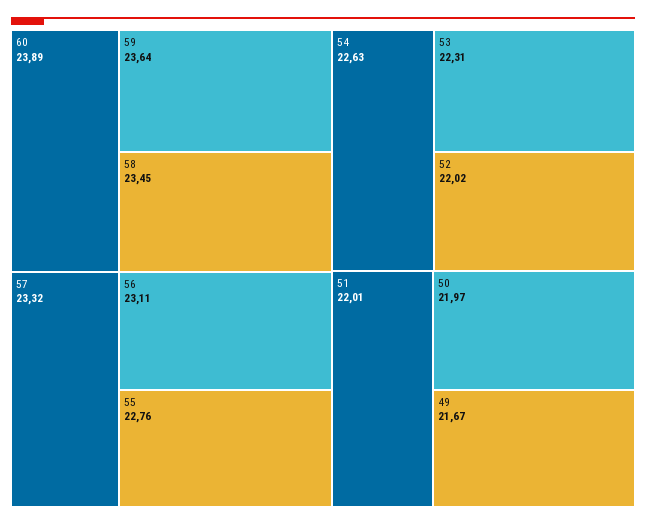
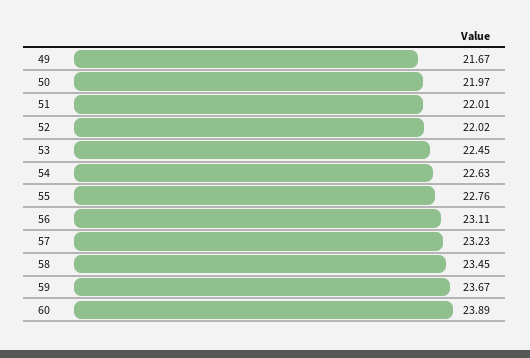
59: 23.64 -> 23.67
57: 23.32 -> 23.23
53: 22.31 -> 22.45

